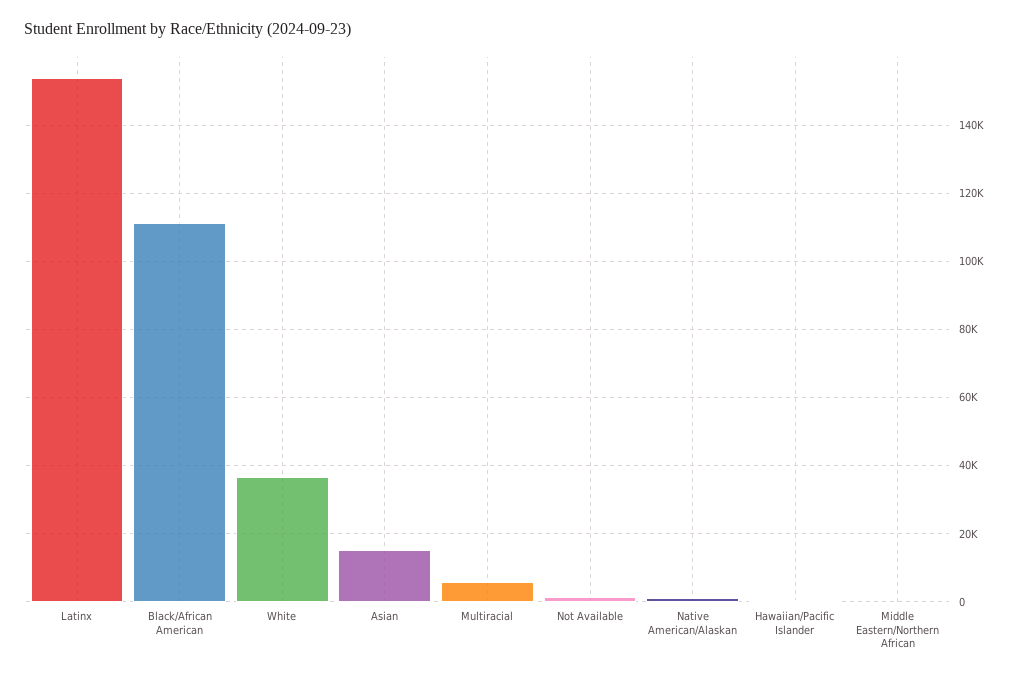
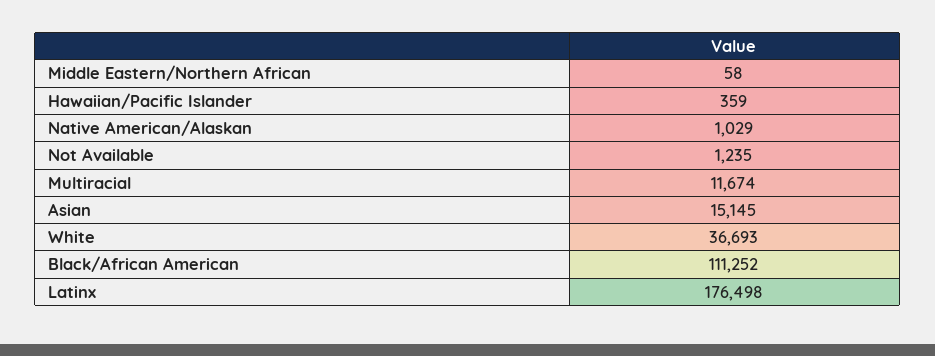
Latinx: 154000 -> 176498
Multiracial: 6000 -> 11674

